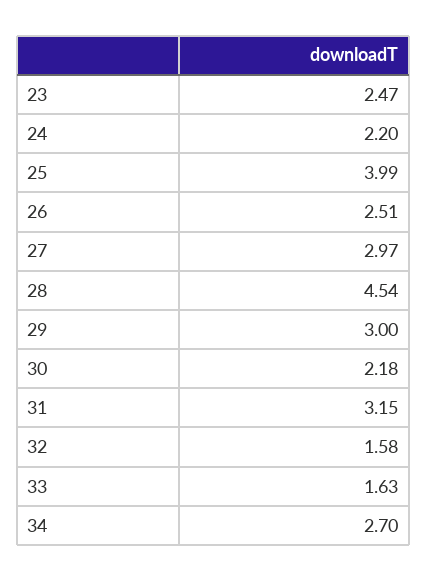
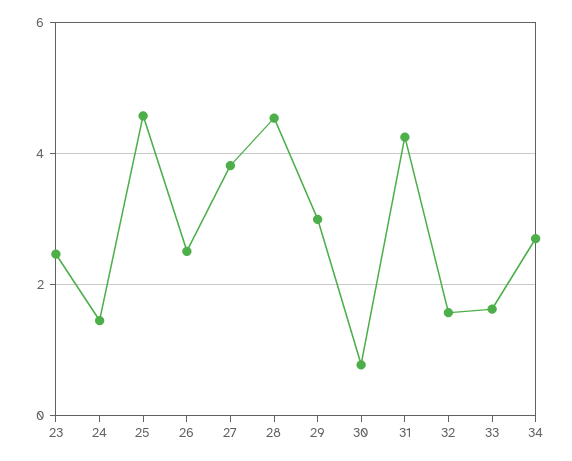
24: 2.2 -> 1.4
25: 3.99 -> 4.6
27: 2.97 -> 3.8
30: 2.18 -> 0.8
31: 3.15 -> 4.2

